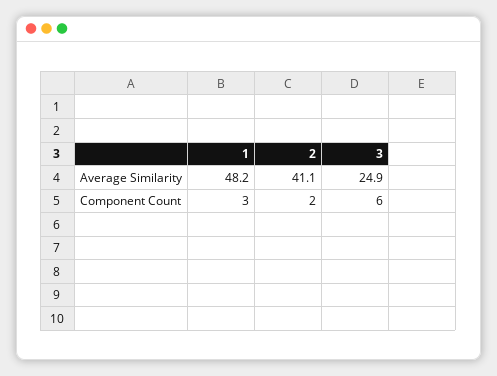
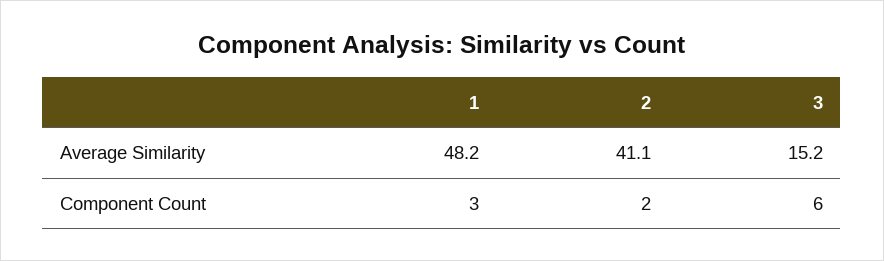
3, Average Similarity: 24.9 -> 15.2

